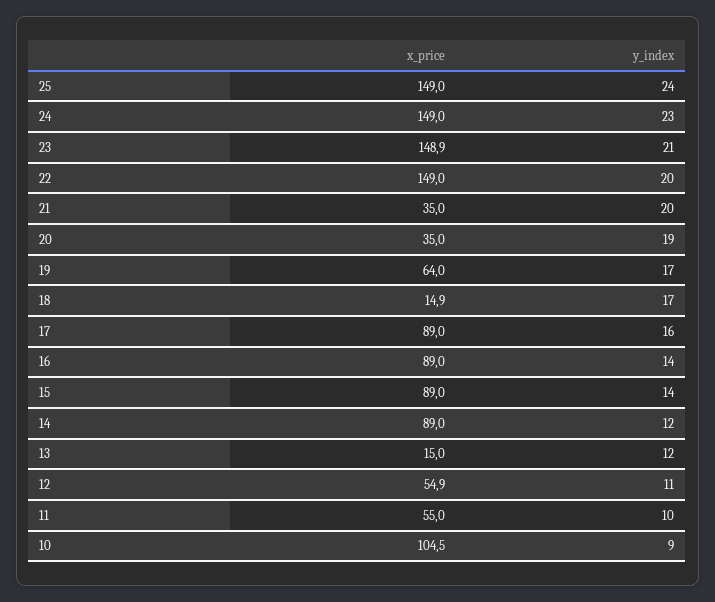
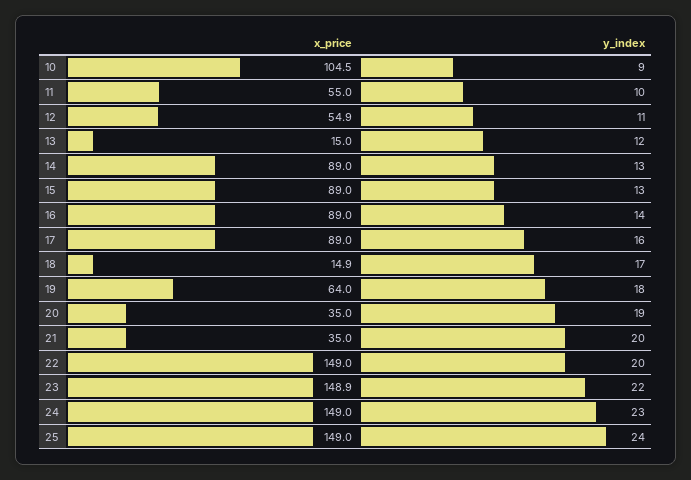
y_index, 23: 21 -> 22
y_index, 19: 17 -> 18
y_index, 15: 14 -> 13
y_index, 14: 12 -> 13

